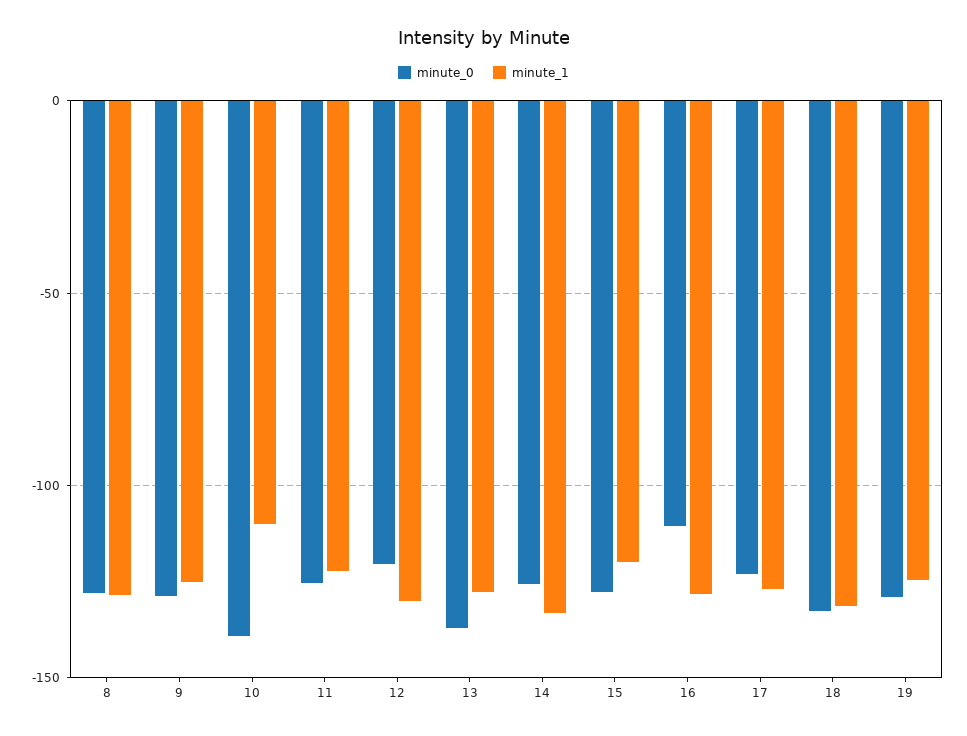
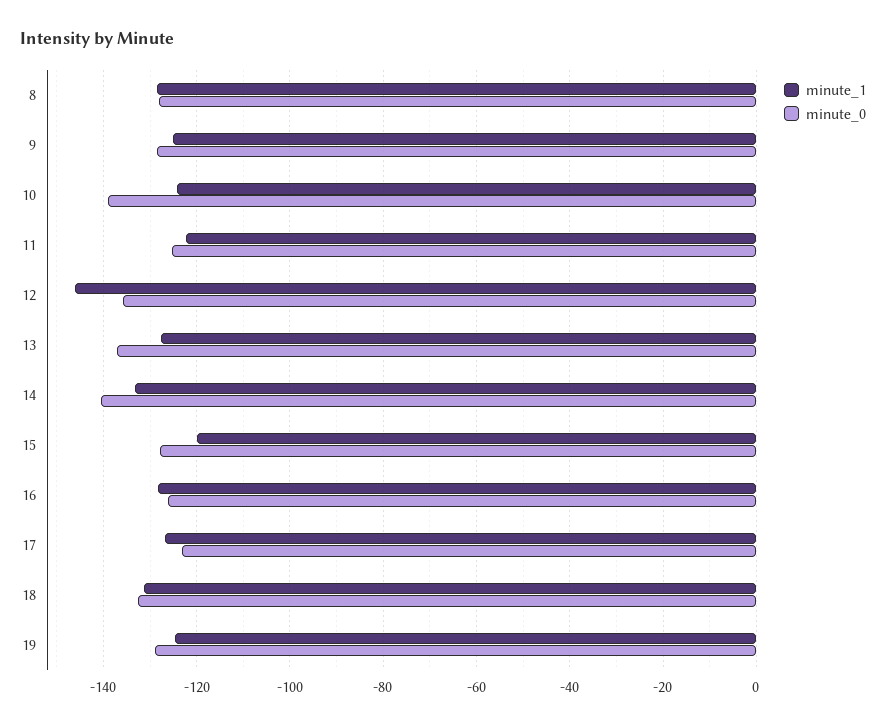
minute_1, 10: -110 -> -124
minute_0, 12: -120 -> -136
minute_1, 12: -130 -> -146
minute_0, 14: -125 -> -140
minute_0, 16: -110 -> -126

